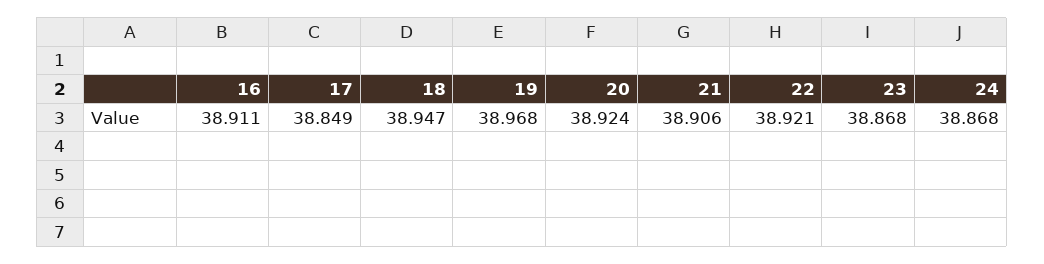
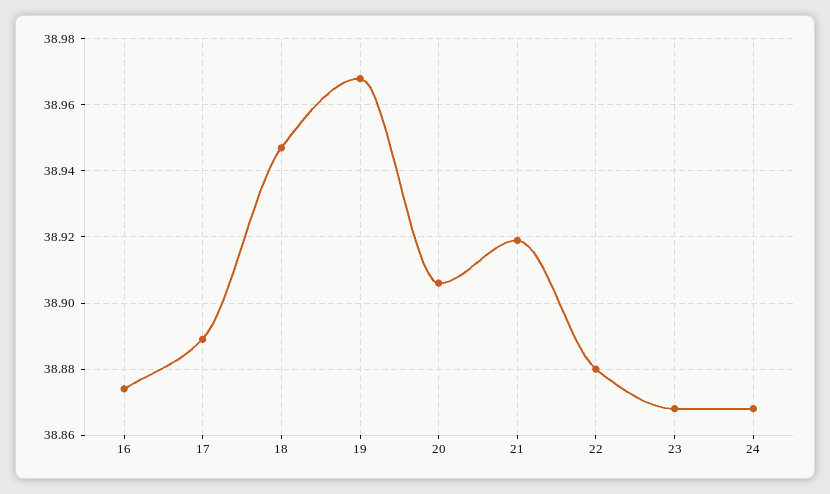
16: 38.911 -> 38.875
17: 38.849 -> 38.89
20: 38.924 -> 38.905
21: 38.906 -> 38.92
22: 38.921 -> 38.88

